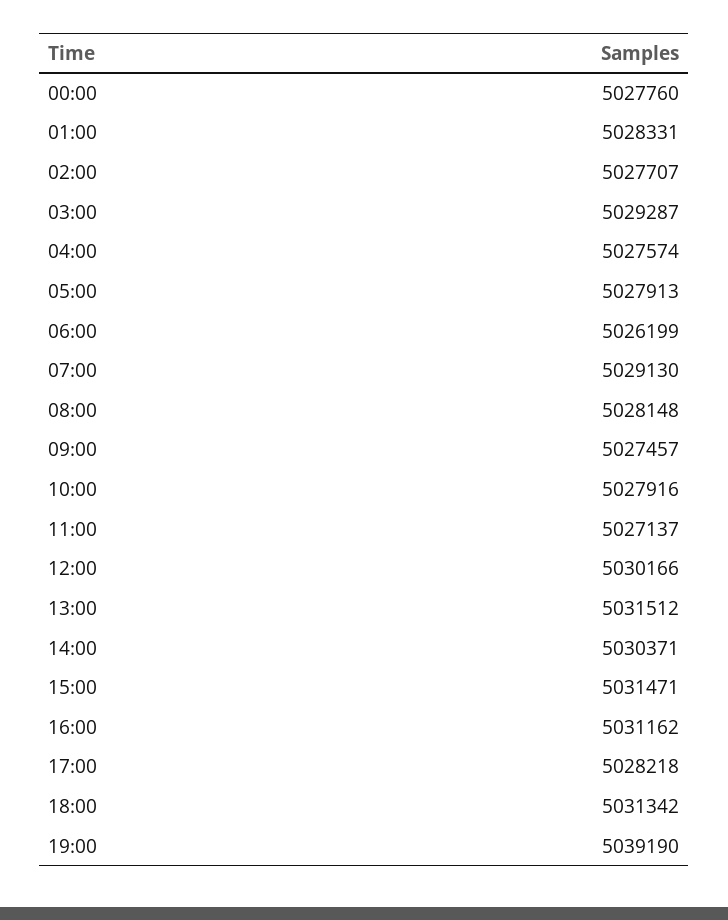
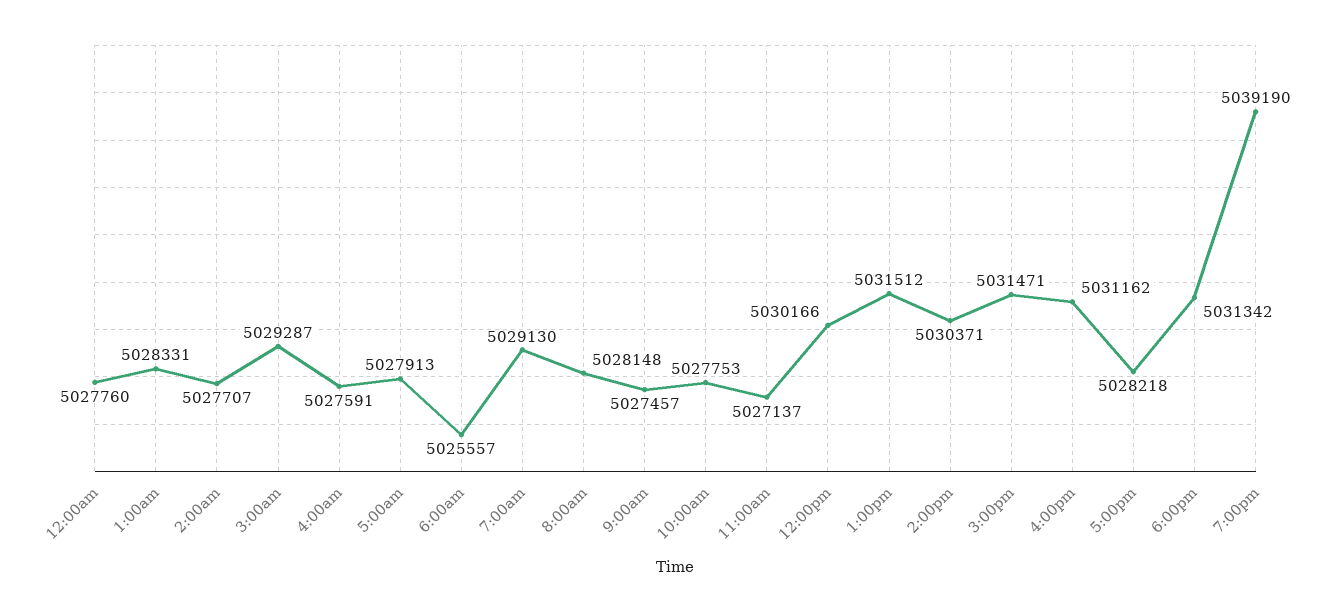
04:00: 5027574 -> 5027591
06:00: 5026199 -> 5025557
10:00: 5027916 -> 5027753

